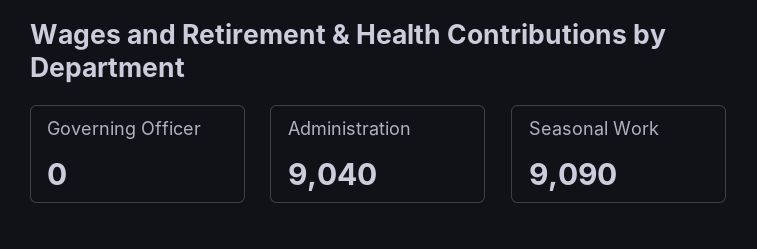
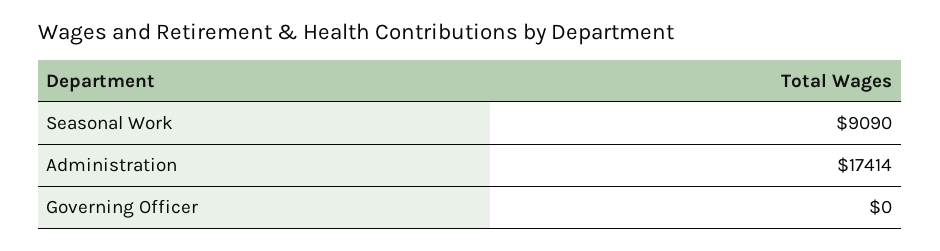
Administration: 9040 -> 17414

